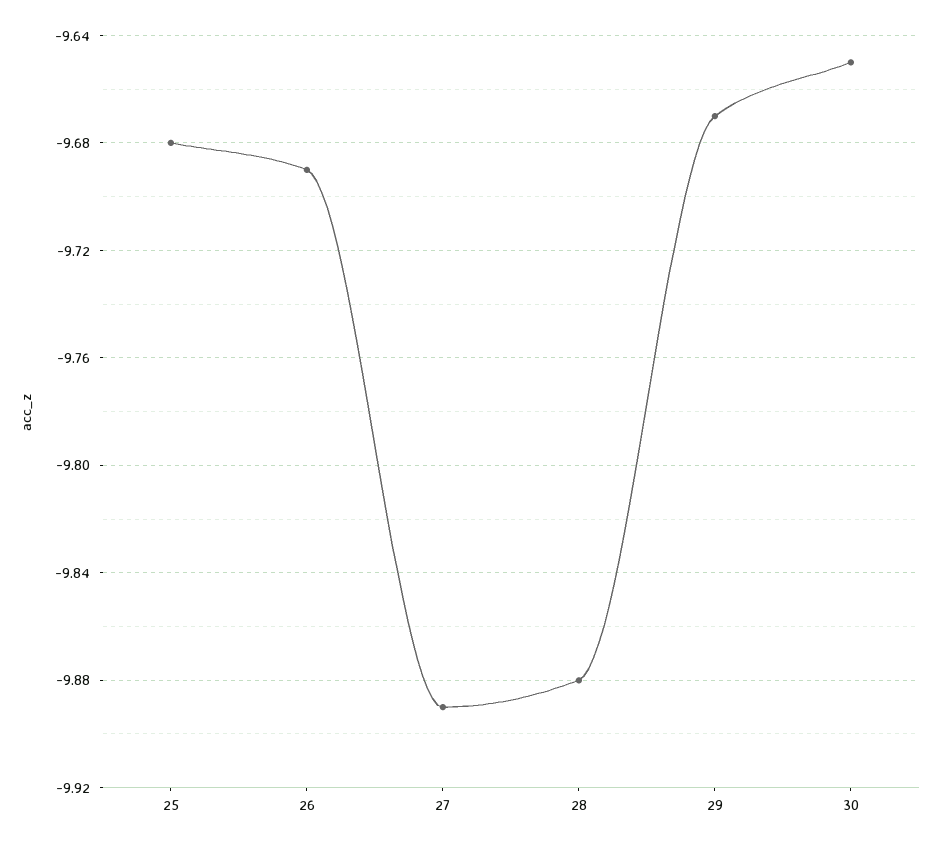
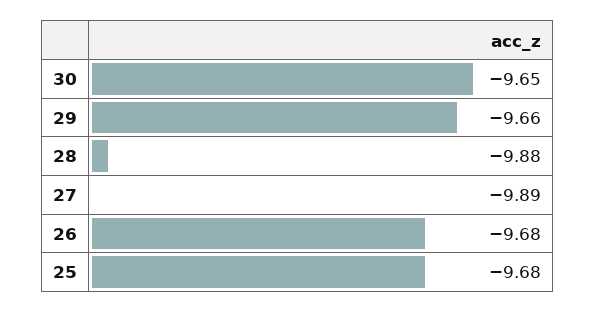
26: -9.69 -> -9.68
29: -9.67 -> -9.66

